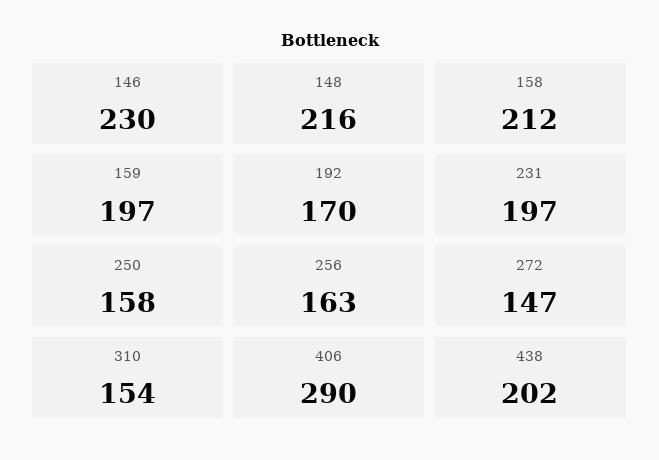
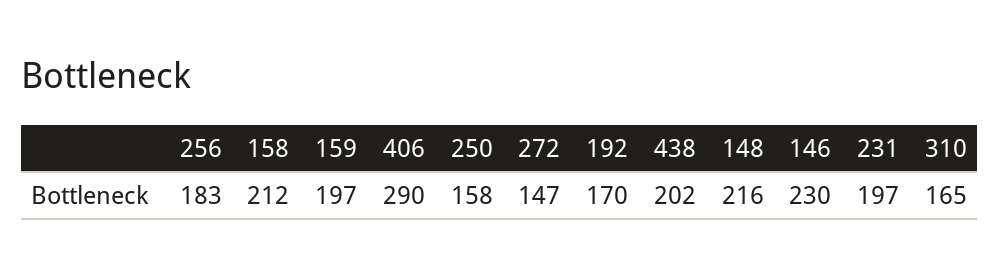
256: 163 -> 183
310: 154 -> 165

